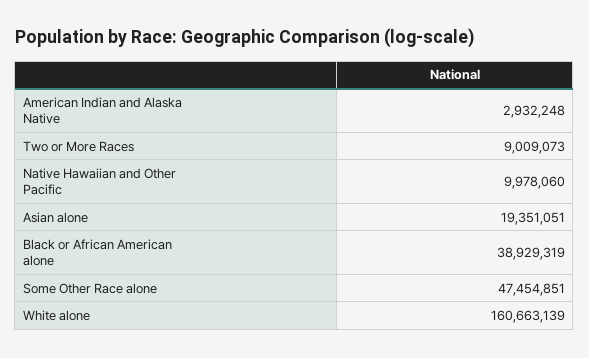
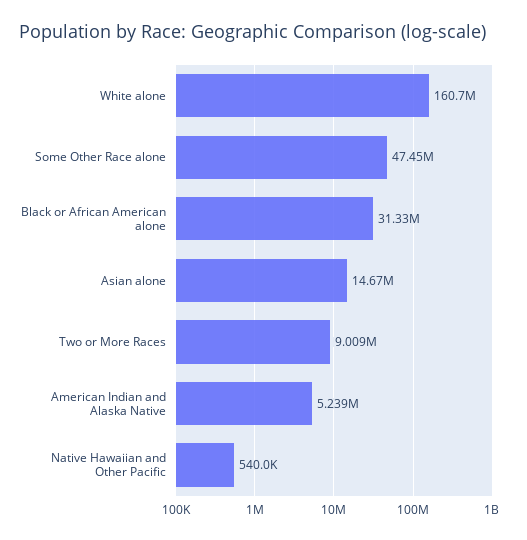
American Indian and Alaska Native: 2932248 -> 5239000
Native Hawaiian and Other Pacific: 9978060 -> 540000
Asian alone: 19351051 -> 14670000
Black or African American alone: 38929319 -> 31330000

